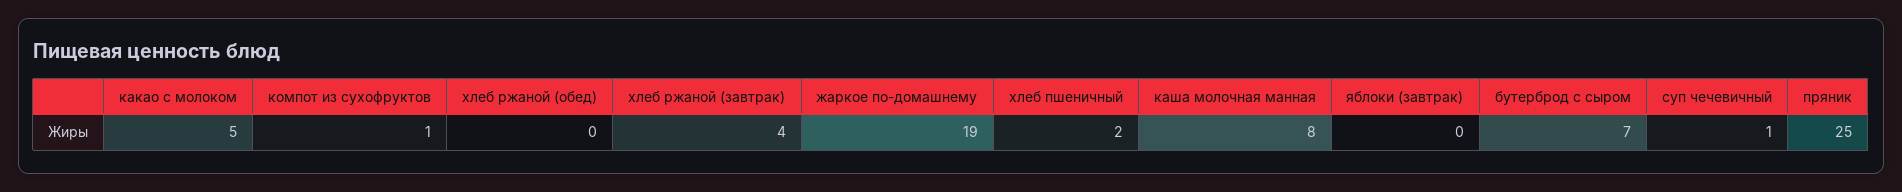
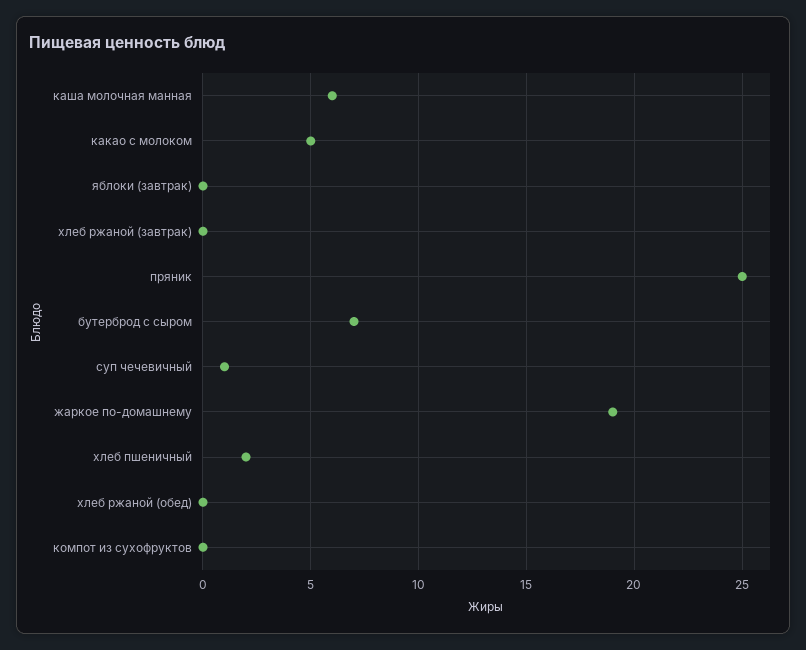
компот из сухофруктов: 1 -> 0
хлеб ржаной (завтрак): 4 -> 0
каша молочная манная: 8 -> 6

